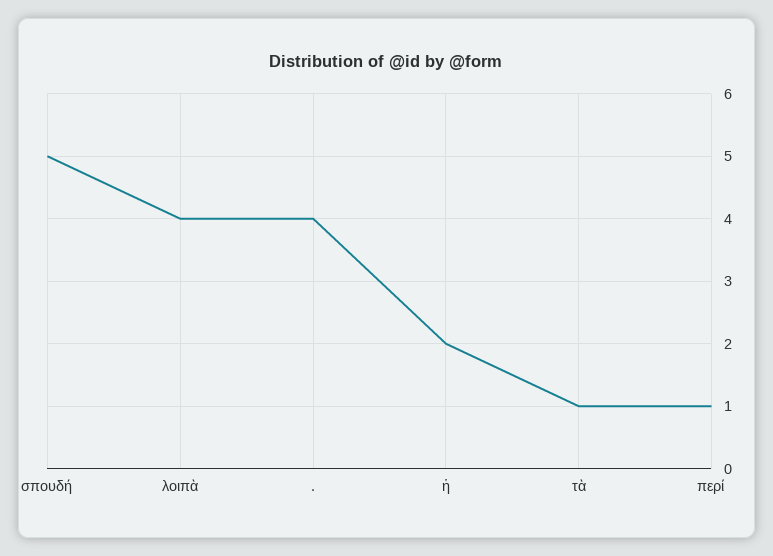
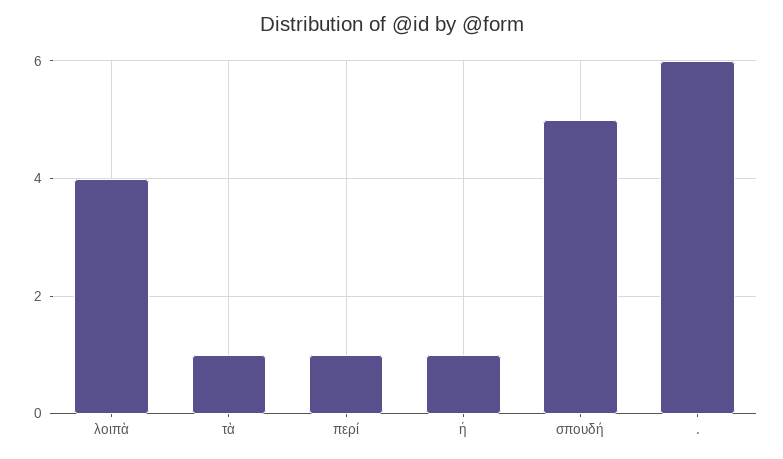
.: 4 -> 6
ἡ: 2 -> 1

